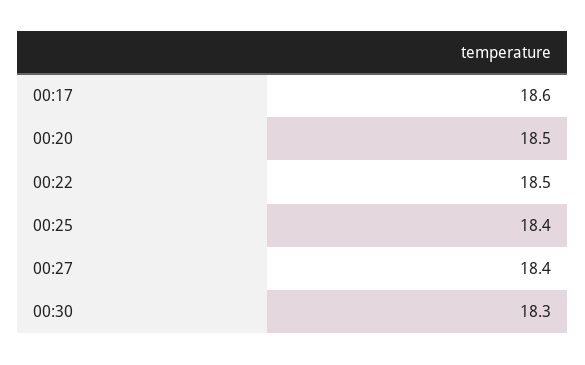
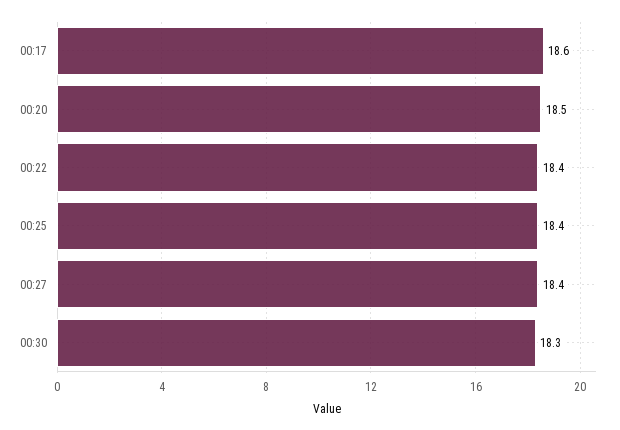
00:22: 18.5 -> 18.4

